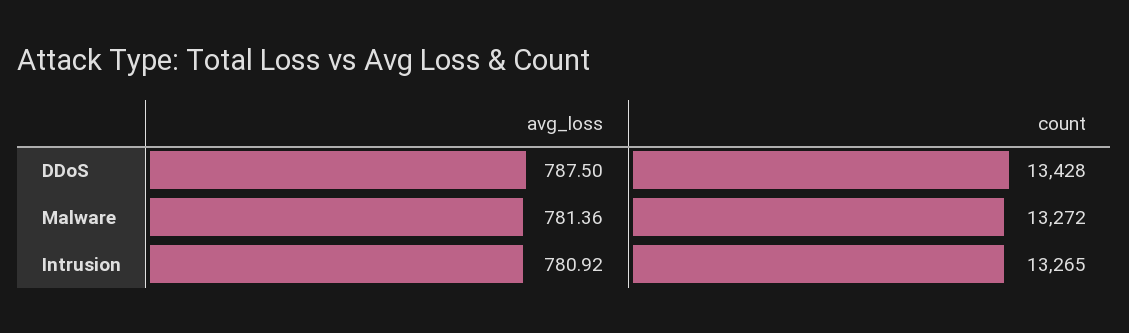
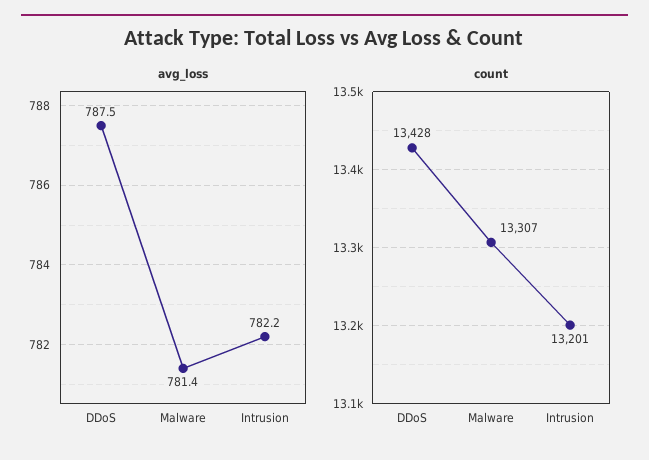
count, Malware: 13272 -> 13307
avg_loss, Intrusion: 780.92 -> 782.2
count, Intrusion: 13265 -> 13201

